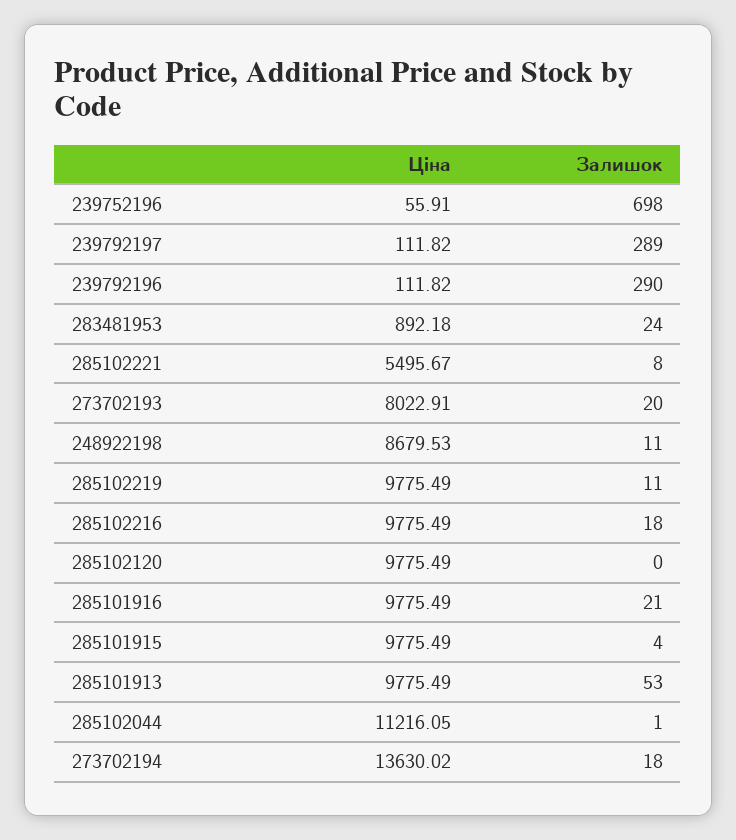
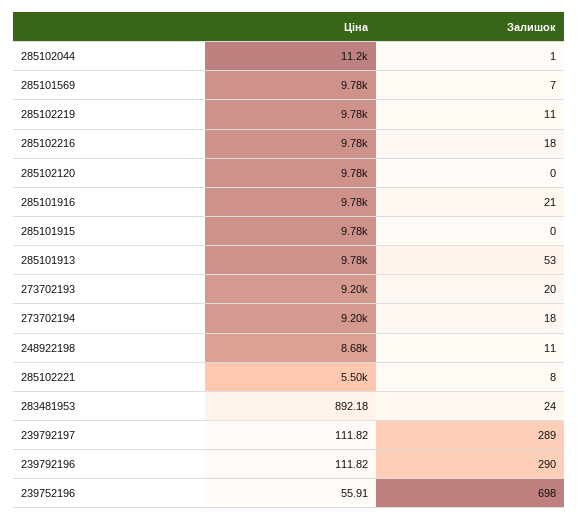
Ціна, 273702193: 8022.91 -> 9200
Залишок, 285101915: 4 -> 0
Ціна, 273702194: 13630.02 -> 9200
Ціна, 285101569: none -> 9780
Залишок, 285101569: none -> 7

